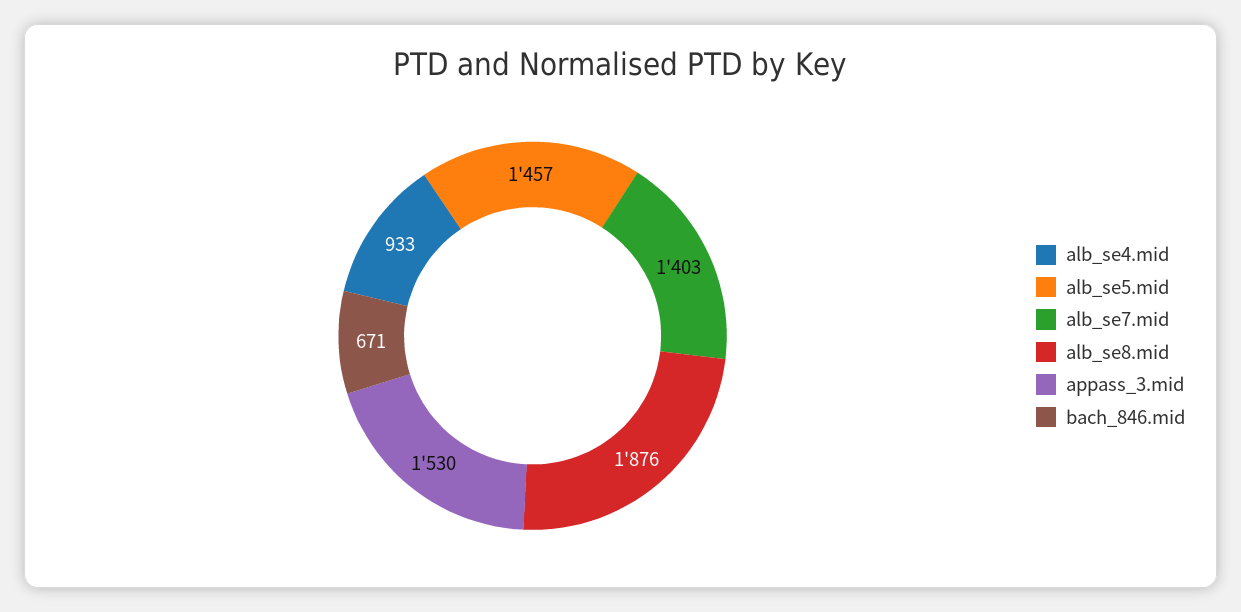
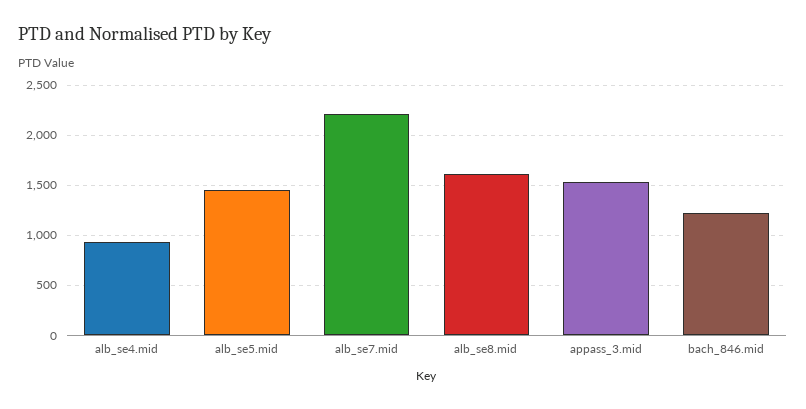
alb_se7.mid: 1403 -> 2200
alb_se8.mid: 1876 -> 1600
bach_846.mid: 671 -> 1200

